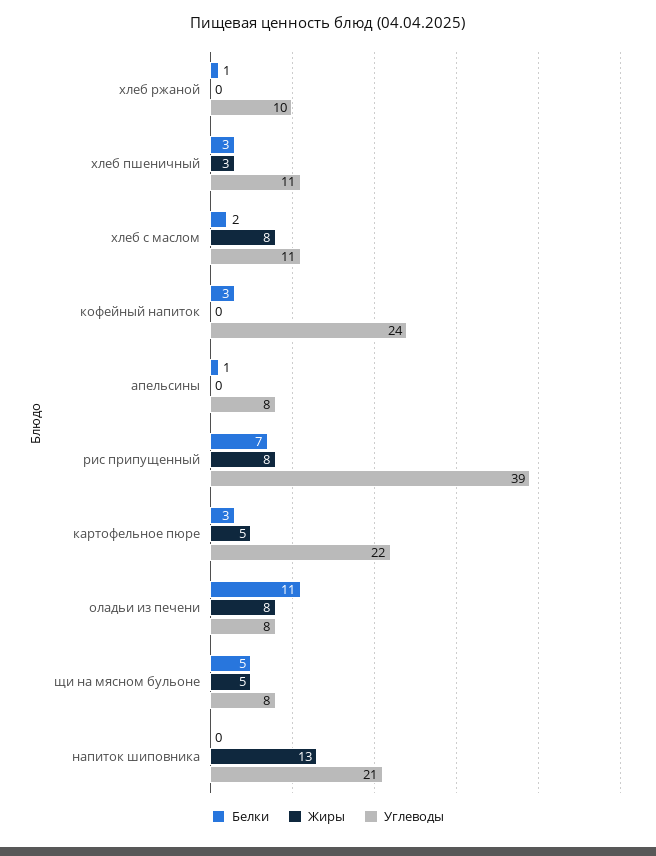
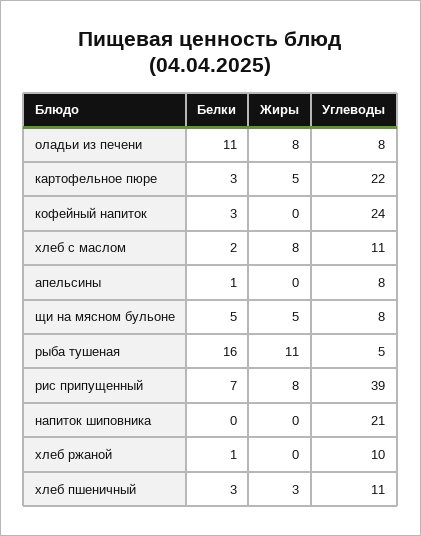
Жиры, напиток шиповника: 13 -> 0
Белки, рыба тушеная: none -> 16
Жиры, рыба тушеная: none -> 11
Углеводы, рыба тушеная: none -> 5

